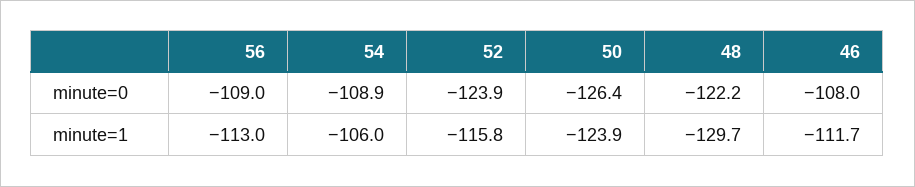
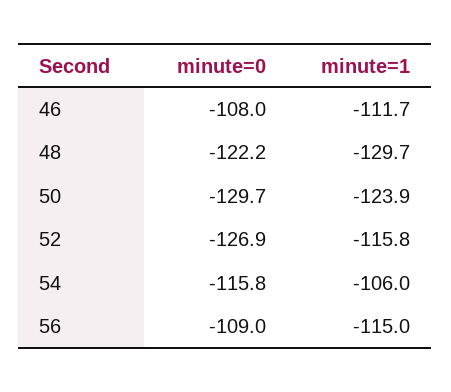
54, minute=0: -108.9 -> -115.8
52, minute=0: -123.9 -> -126.9
50, minute=0: -126.4 -> -129.7
56, minute=1: -113 -> -115

